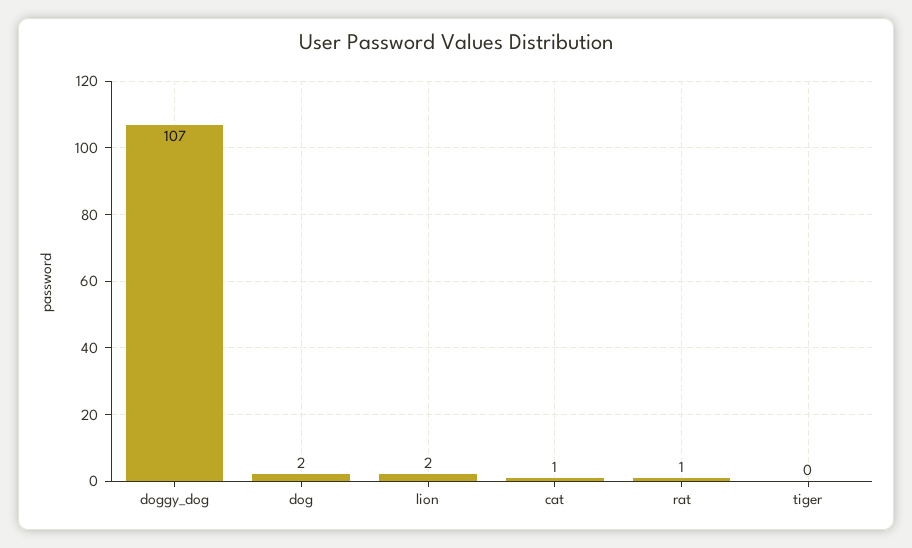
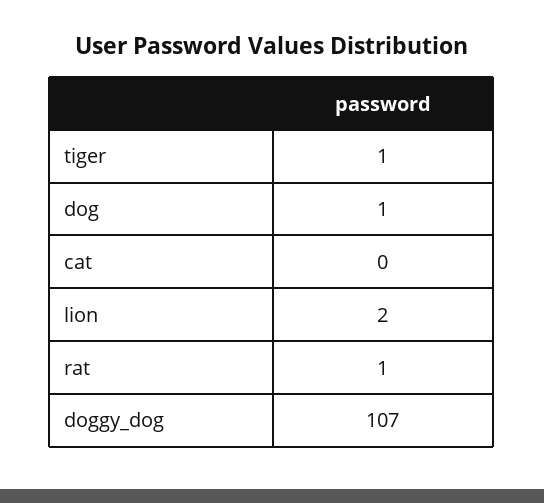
dog: 2 -> 1
cat: 1 -> 0
tiger: 0 -> 1

